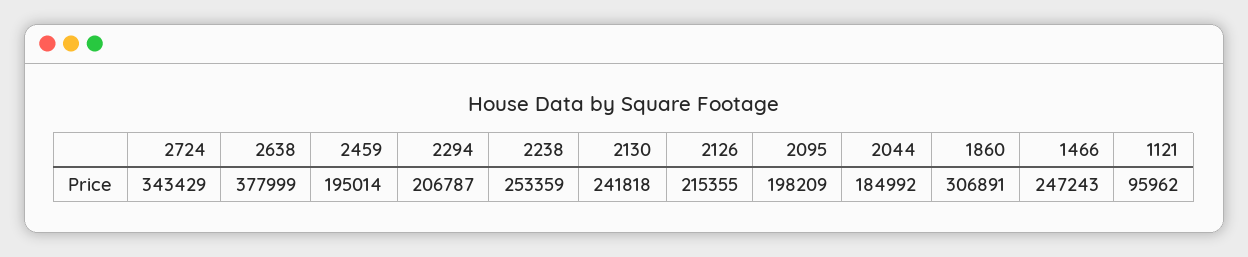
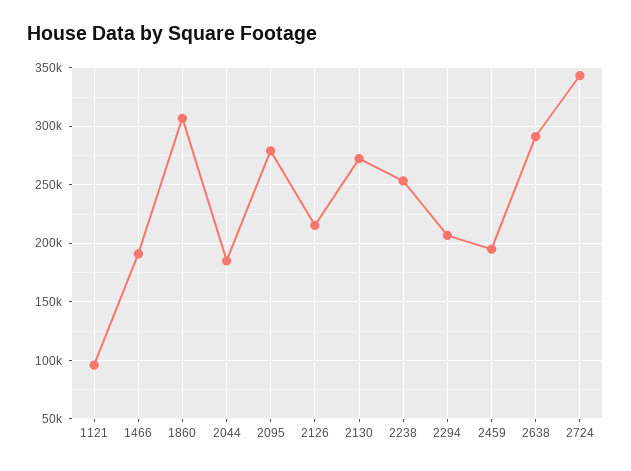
2638: 377999 -> 290000
2130: 241818 -> 270000
2095: 198209 -> 280000
1466: 247243 -> 190000

